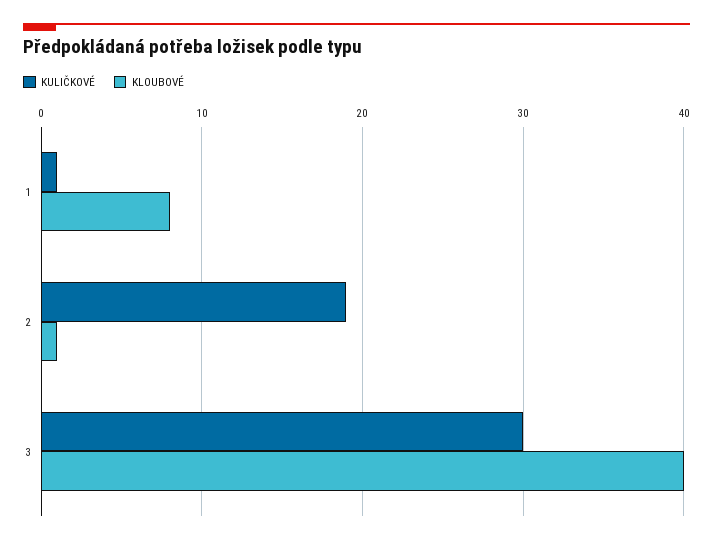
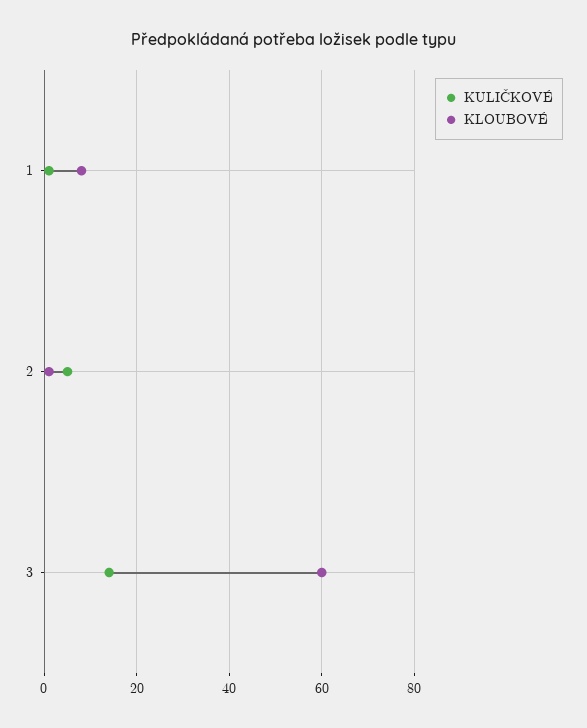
KULIČKOVÉ, 2: 19 -> 5
KULIČKOVÉ, 3: 30 -> 15
KLOUBOVÉ, 3: 40 -> 60

